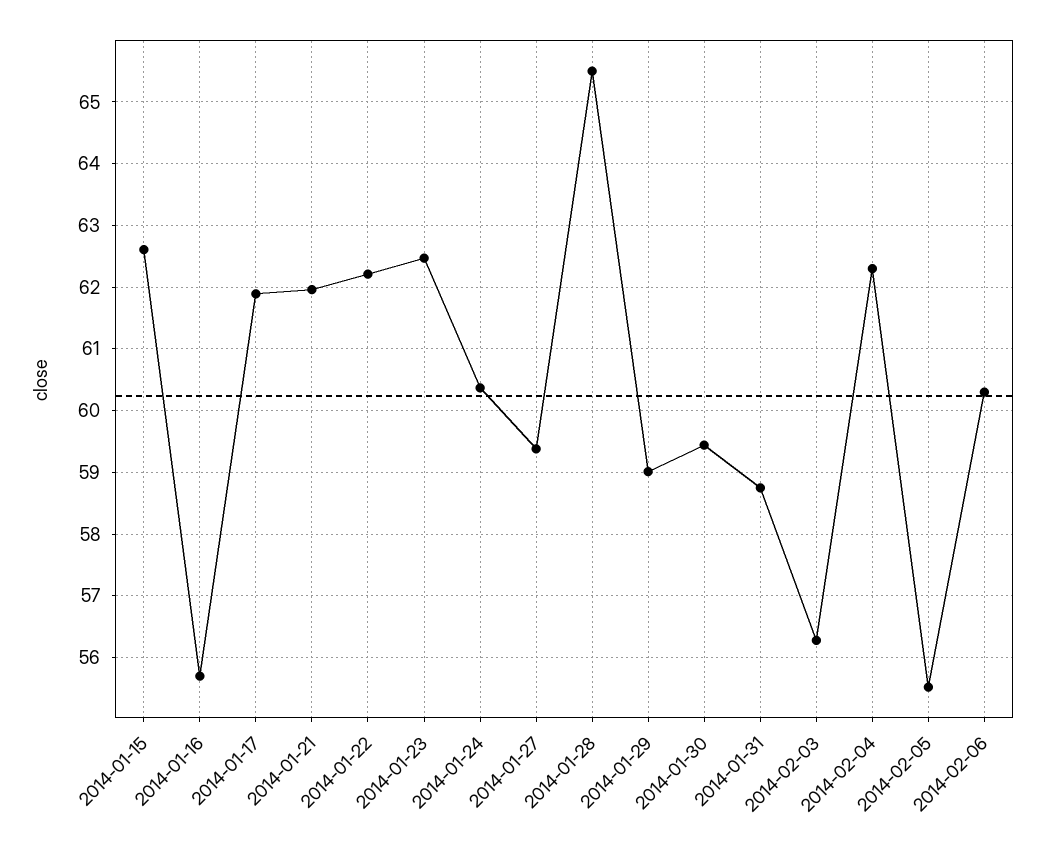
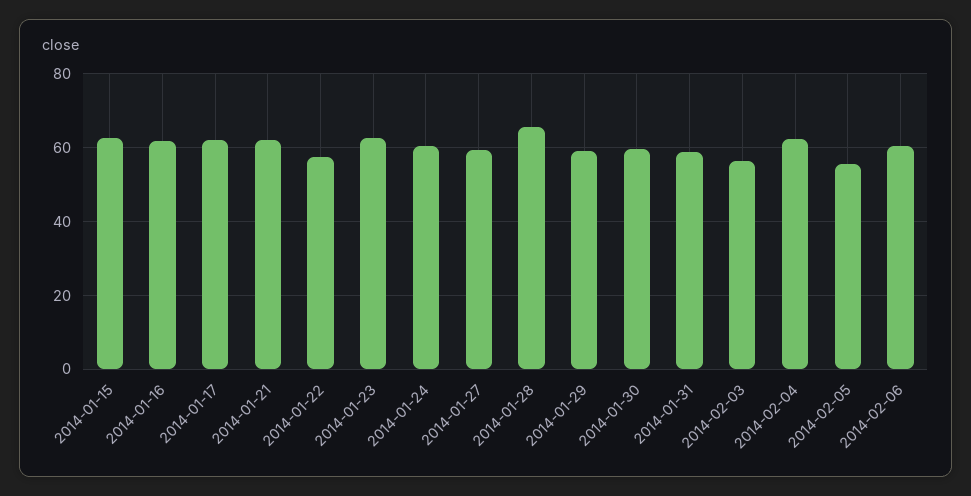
2014-01-16: 55.7 -> 62
2014-01-22: 62.2 -> 58

